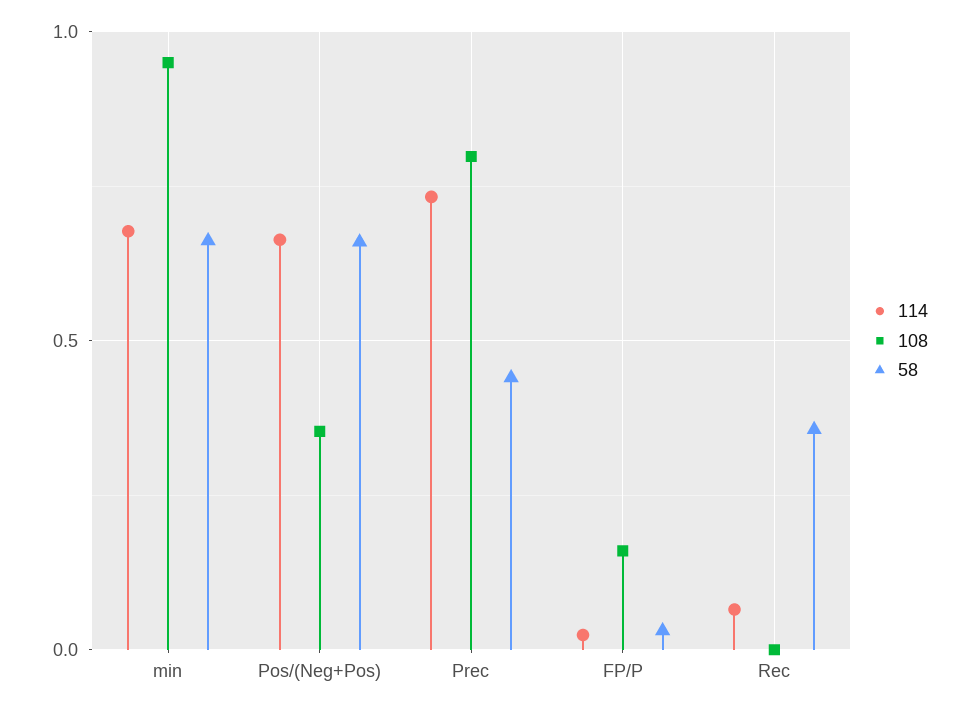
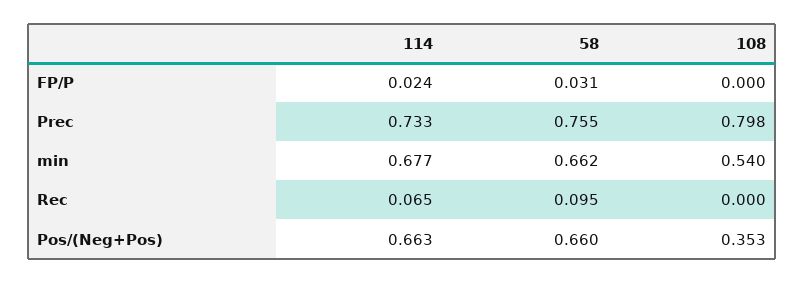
108, min: 0.95 -> 0.54
58, Prec: 0.45 -> 0.755
108, FP/P: 0.15 -> 0
58, Rec: 0.35 -> 0.095

